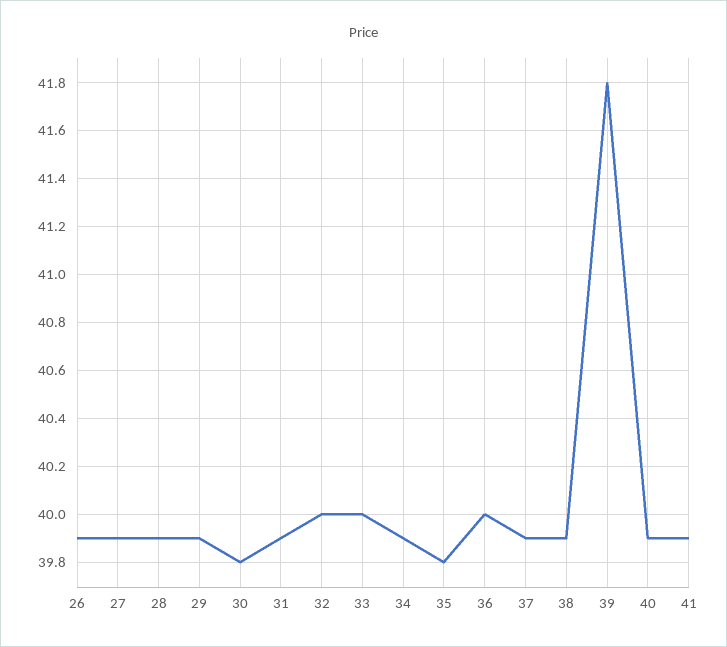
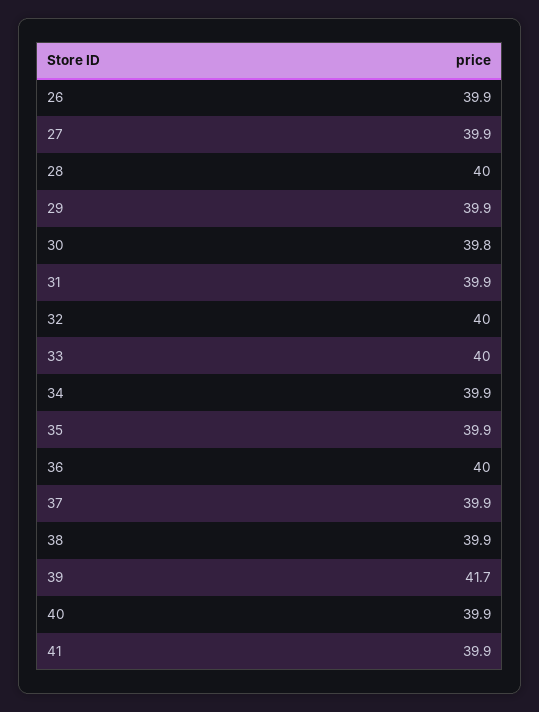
28: 39.9 -> 40
35: 39.8 -> 39.9
39: 41.8 -> 41.7

